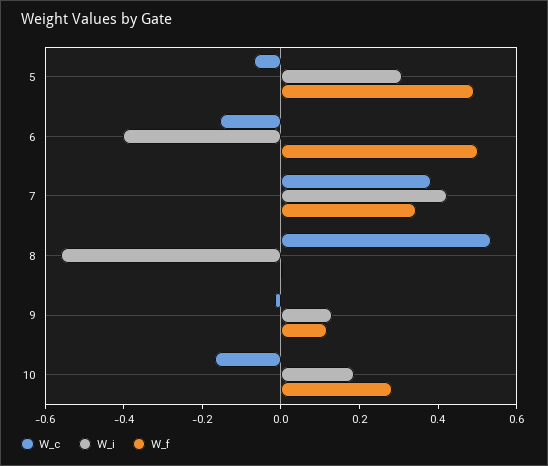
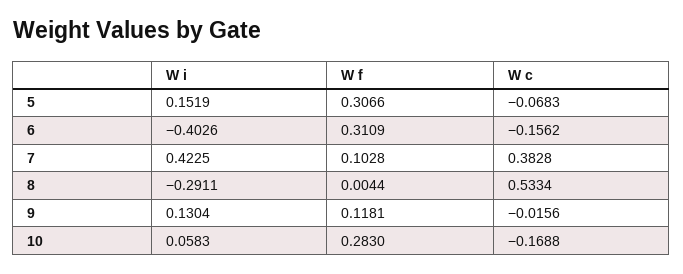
W_i, 5: 0.3 -> 0.1519
W_f, 5: 0.5 -> 0.3066
W_f, 6: 0.5 -> 0.3109
W_f, 7: 0.35 -> 0.1028
W_i, 8: -0.55 -> -0.2911
W_i, 10: 0.2 -> 0.0583

